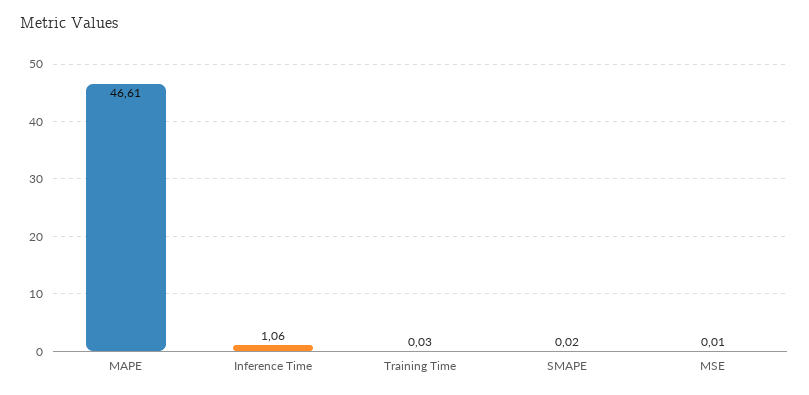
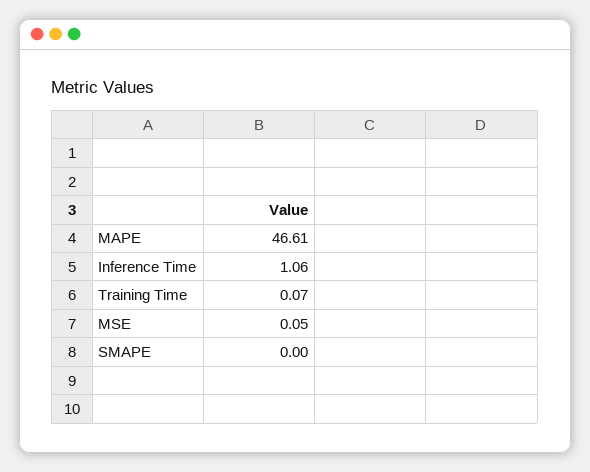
Training Time: 0.03 -> 0.07
SMAPE: 0.02 -> 0
MSE: 0.01 -> 0.05

